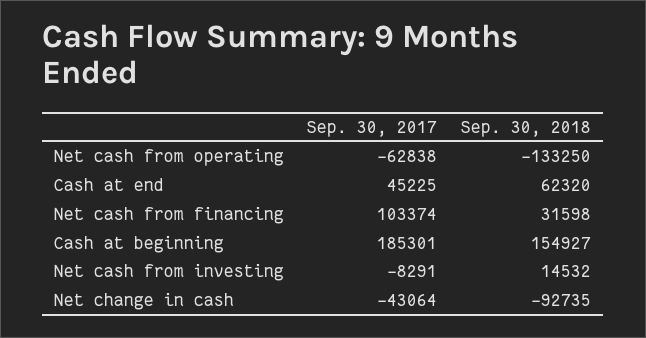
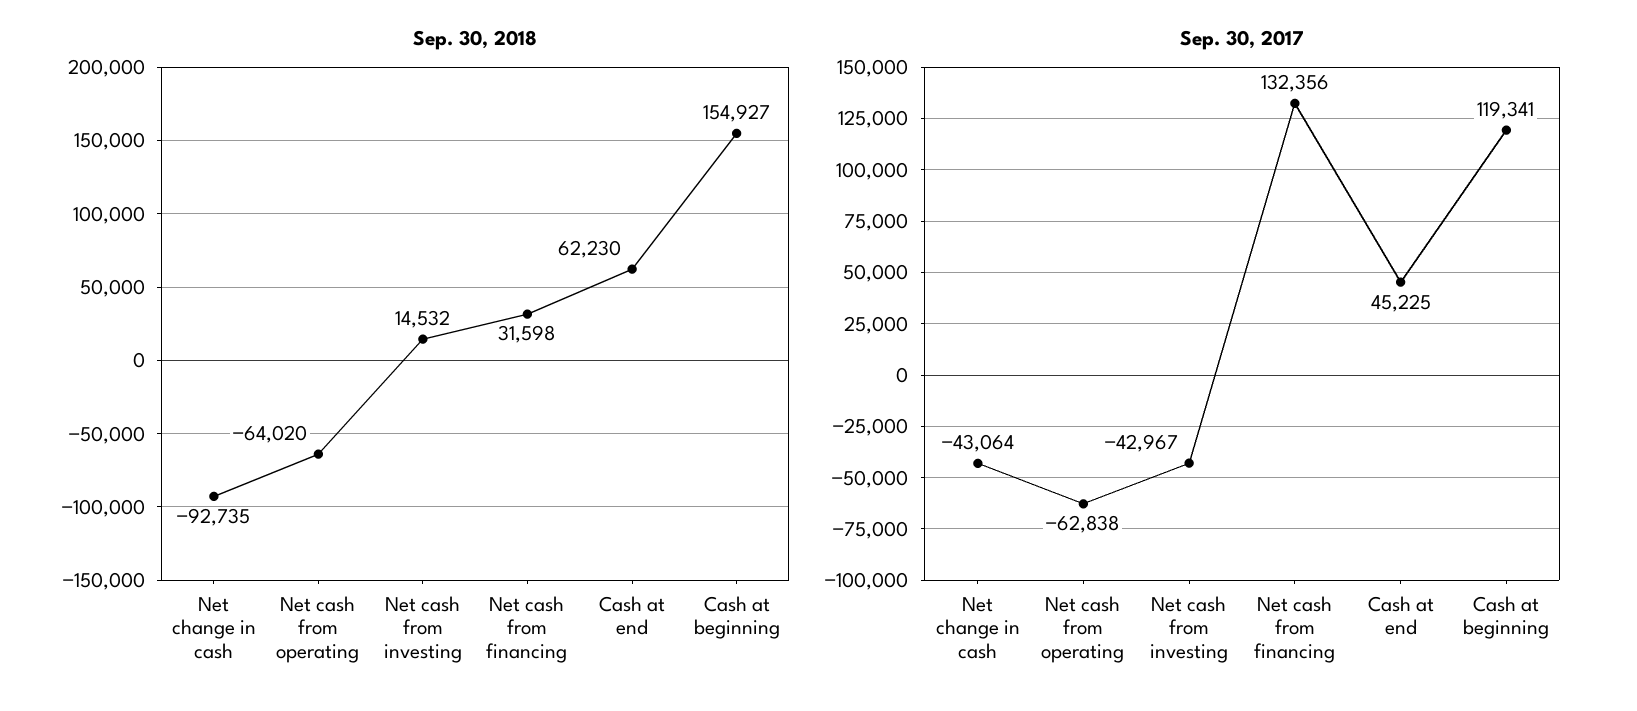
Sep. 30, 2018, Net cash from operating: -133250 -> -64020
Sep. 30, 2018, Cash at end: 62320 -> 62230
Sep. 30, 2017, Net cash from financing: 103374 -> 132356
Sep. 30, 2017, Cash at beginning: 185301 -> 119341
Sep. 30, 2017, Net cash from investing: -8291 -> -42967

